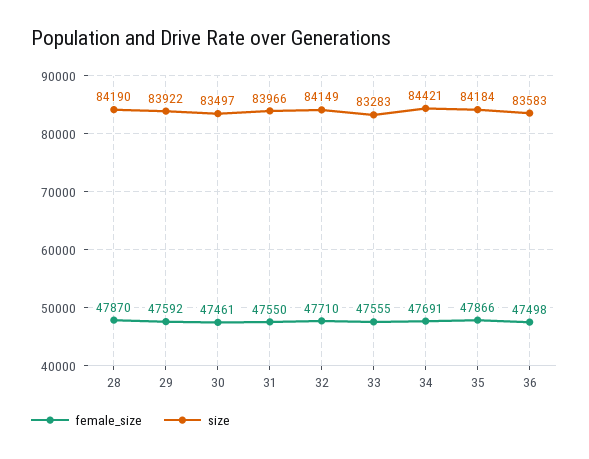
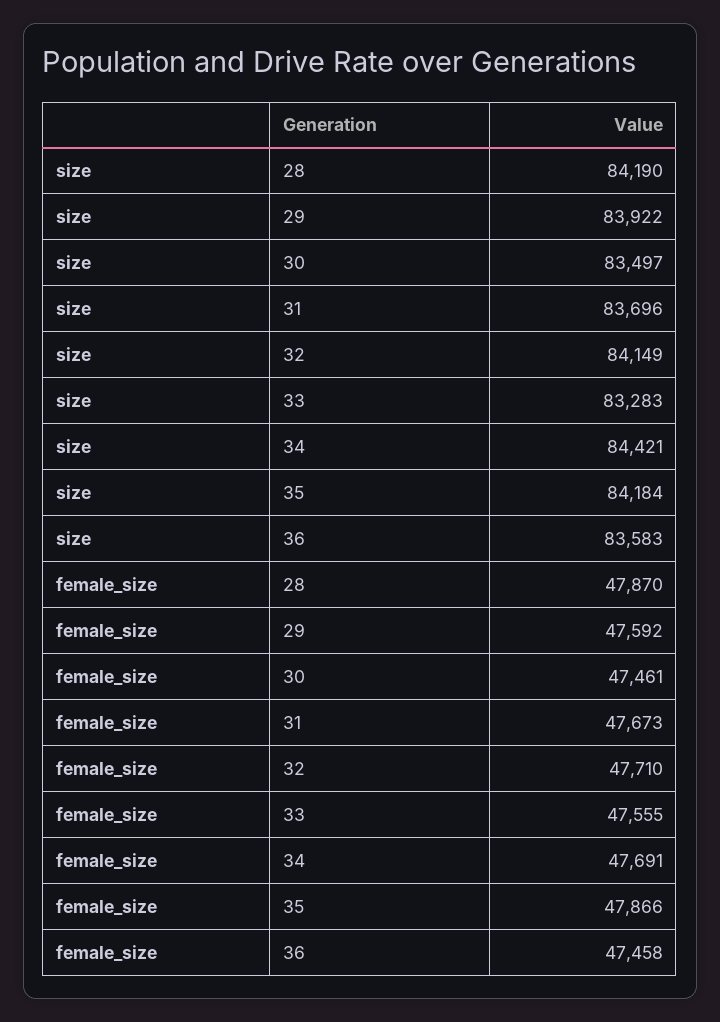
female_size, 31: 47550 -> 47673
size, 31: 83966 -> 83696
female_size, 36: 47498 -> 47458

